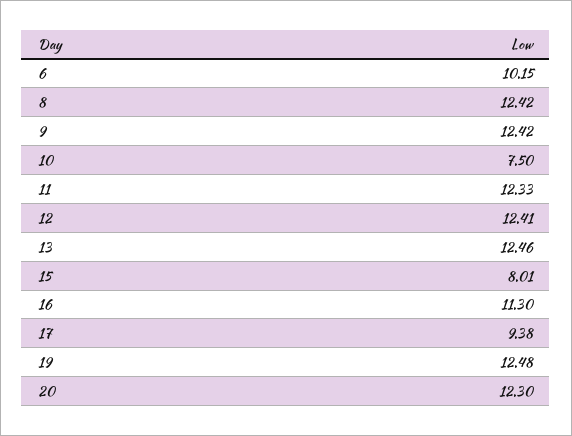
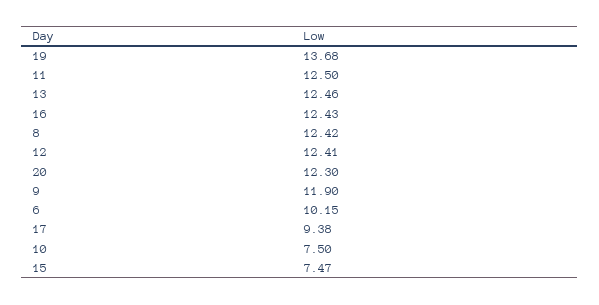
9: 12.42 -> 11.9
11: 12.33 -> 12.5
15: 8.01 -> 7.47
16: 11.3 -> 12.43
19: 12.48 -> 13.68

